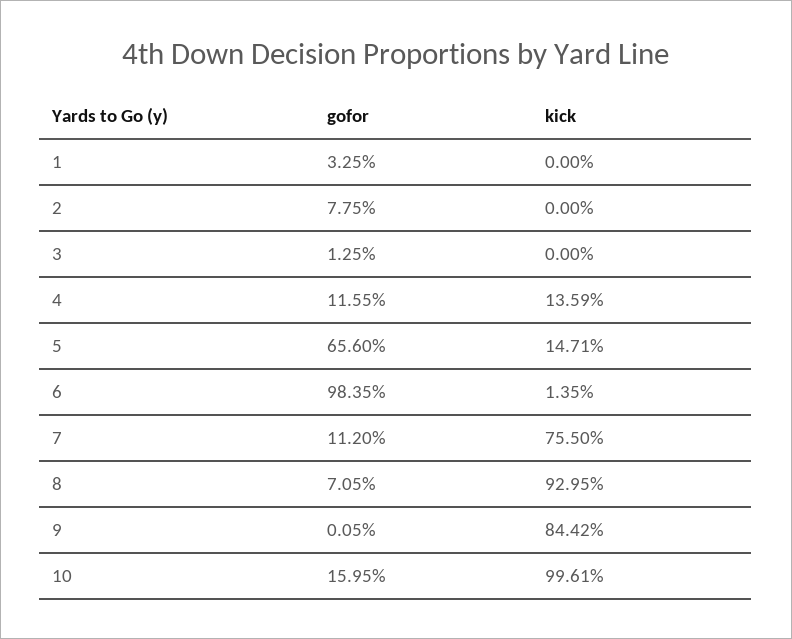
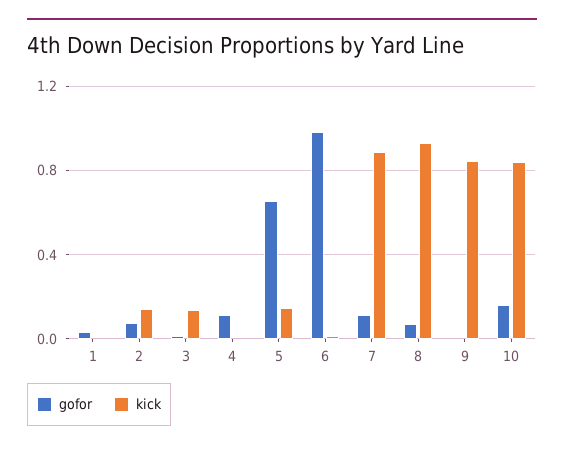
kick, 2: 0 -> 0.15
kick, 3: 0 -> 0.15
kick, 4: 0.1359 -> 0
kick, 7: 0.755 -> 0.9
kick, 10: 0.9961 -> 0.85

